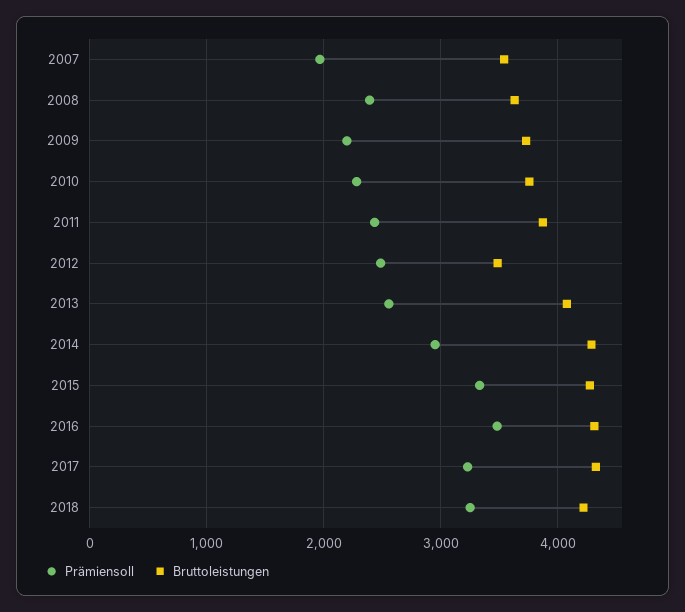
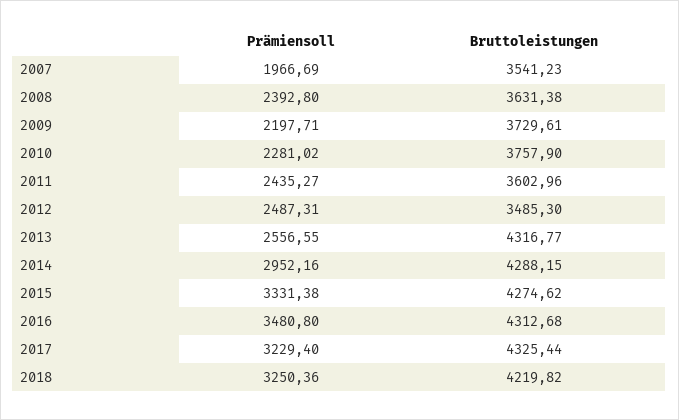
Bruttoleistungen, 2011: 3900 -> 3602.96
Bruttoleistungen, 2013: 4100 -> 4316.77

